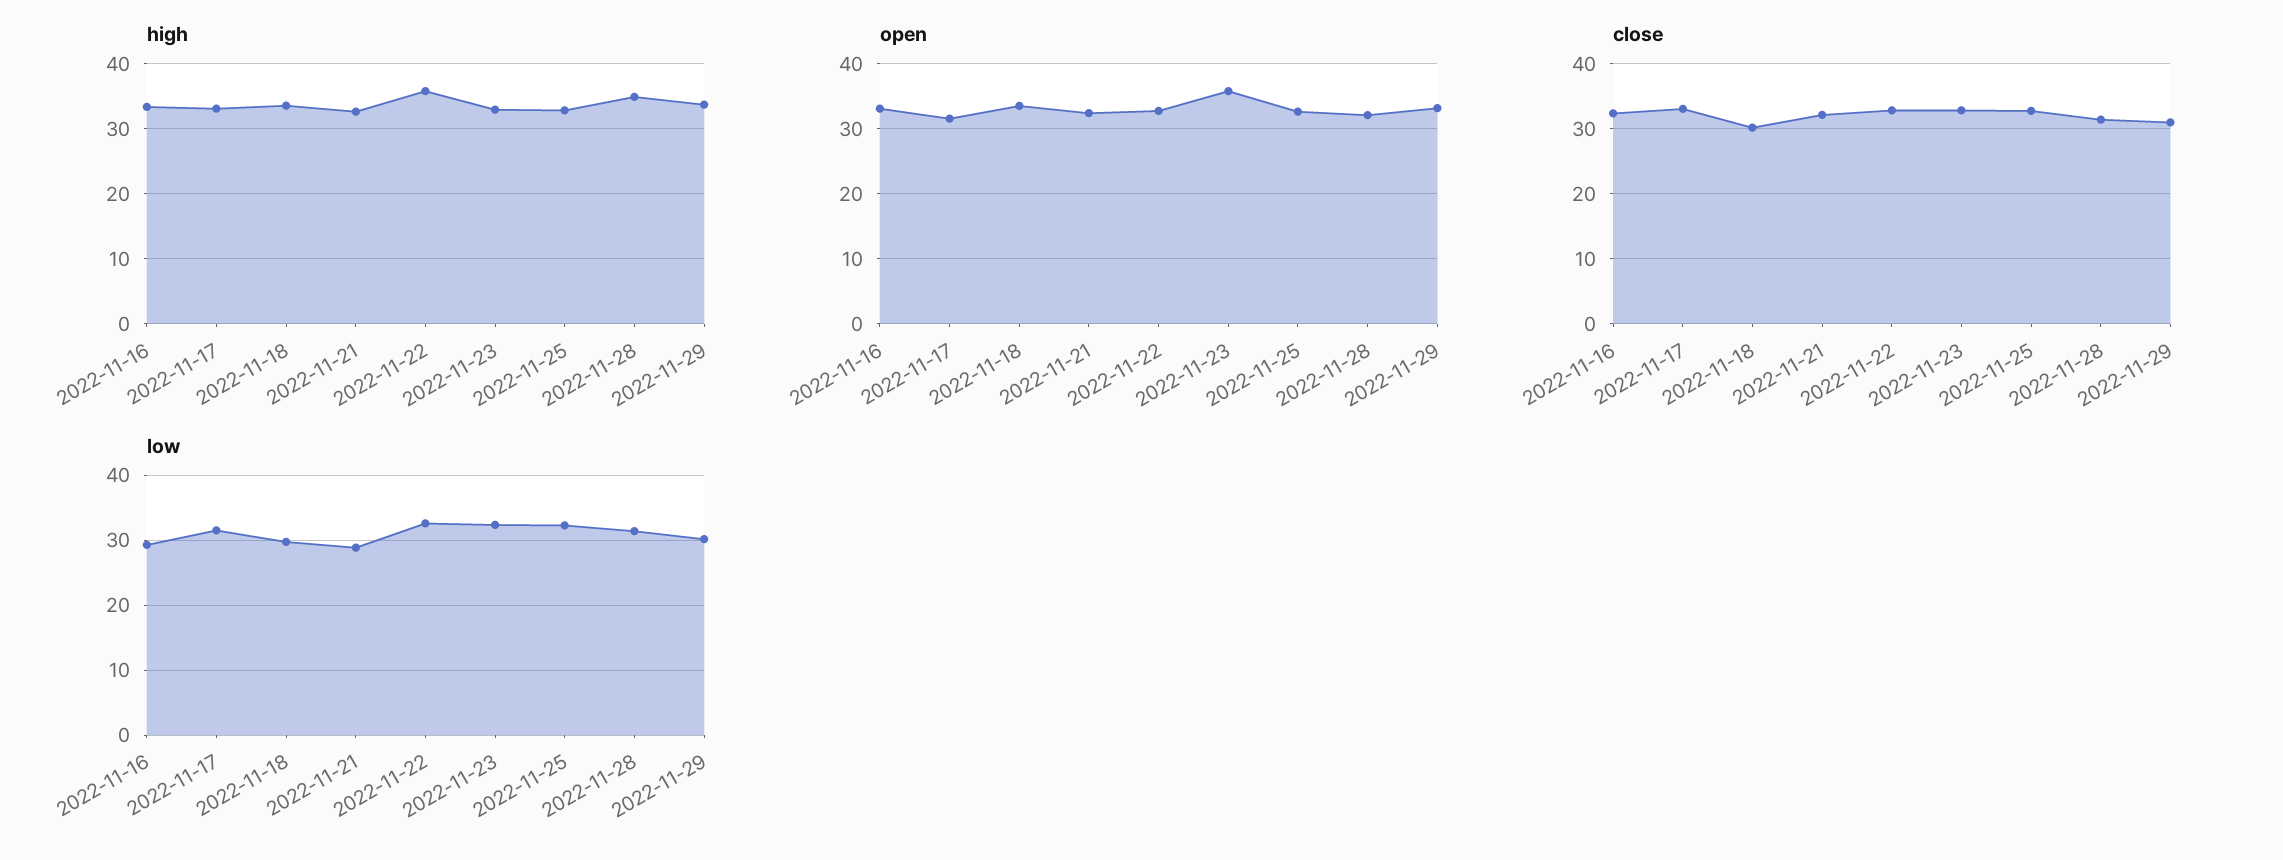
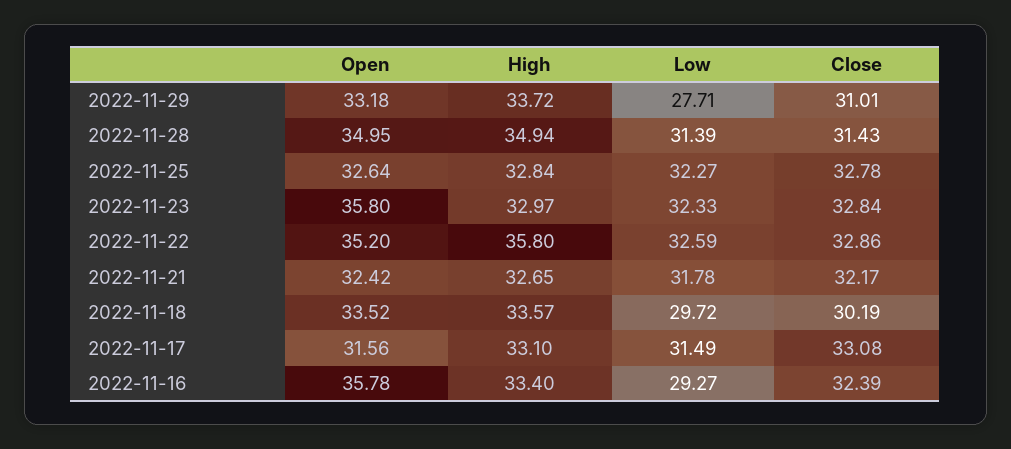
open, 2022-11-16: 33 -> 35.78
open, 2022-11-22: 33 -> 35.2
open, 2022-11-28: 32 -> 34.95
low, 2022-11-21: 29 -> 31.78
low, 2022-11-29: 30 -> 27.71

